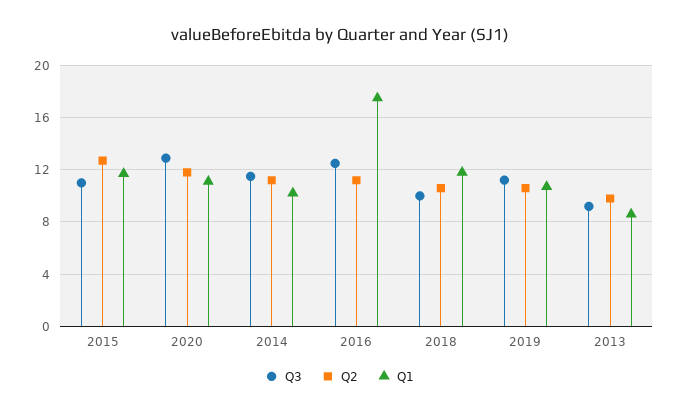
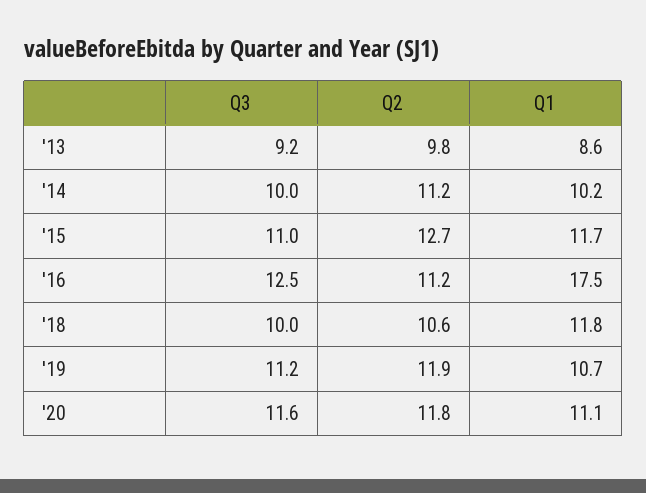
Q3, 2020: 13 -> 11.6
Q3, 2014: 11.5 -> 10
Q2, 2019: 10.5 -> 11.9

